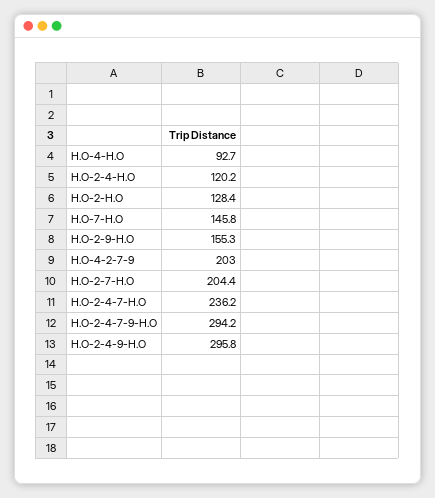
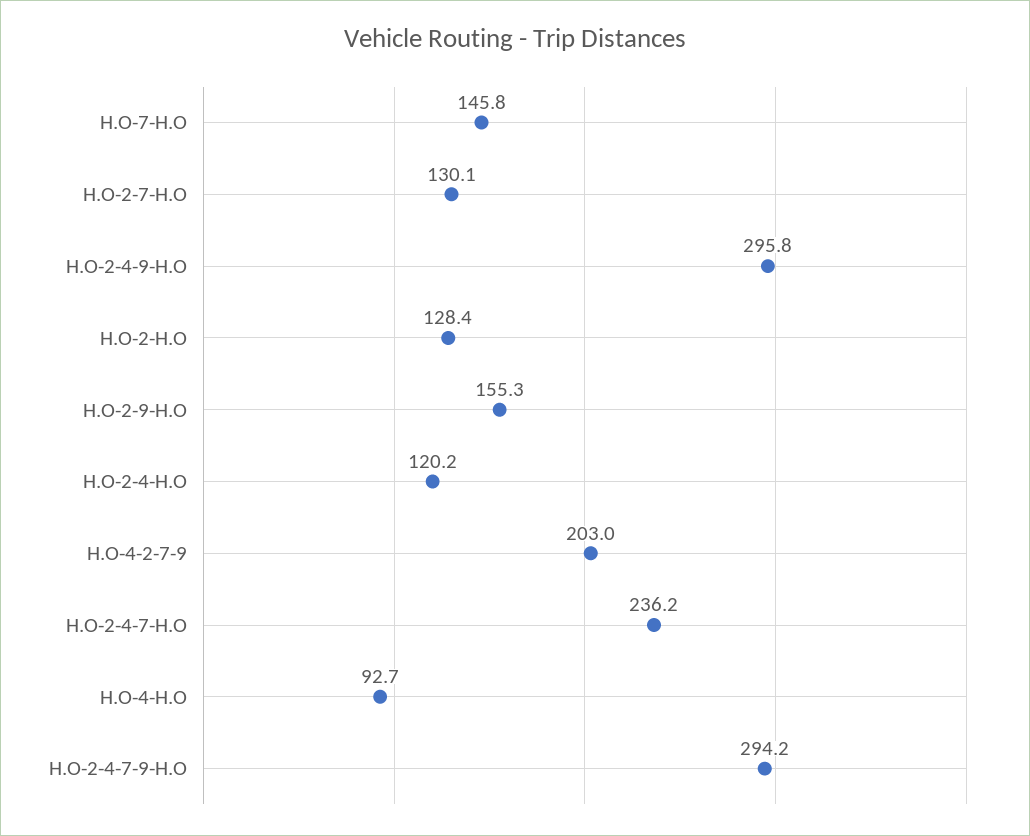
H.O-2-7-H.O: 204.4 -> 130.1

